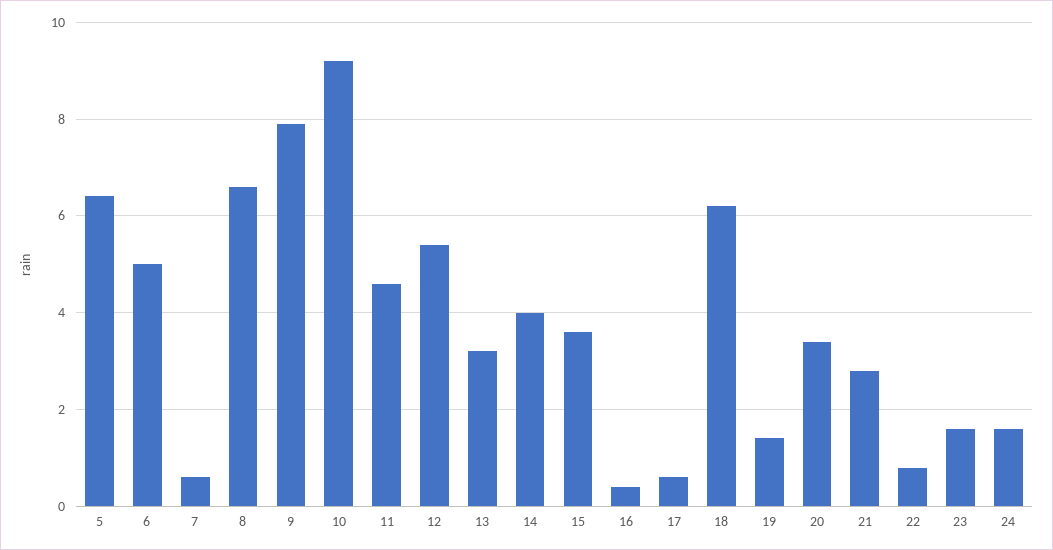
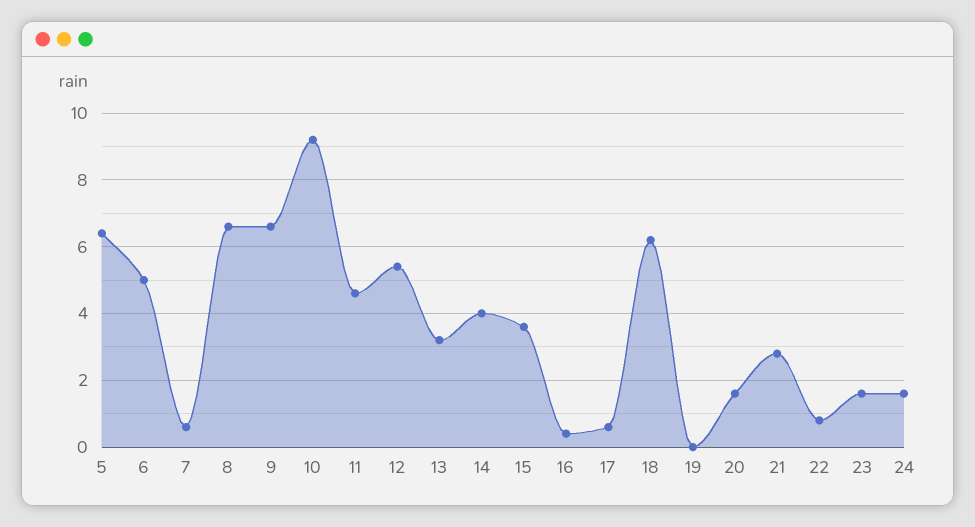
9: 8 -> 6.5
19: 1.5 -> 0
20: 3.5 -> 1.5

